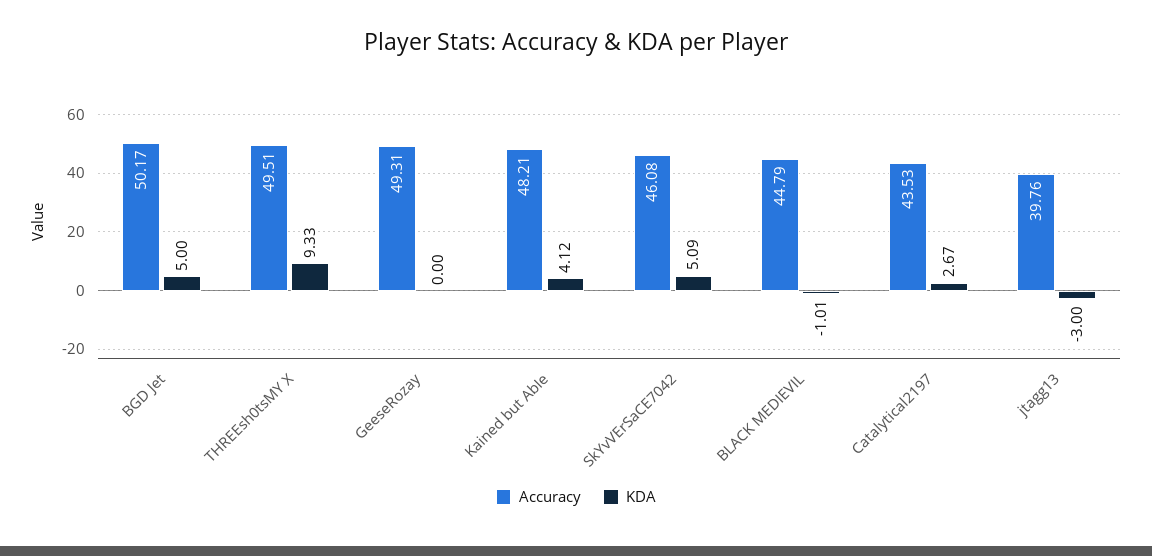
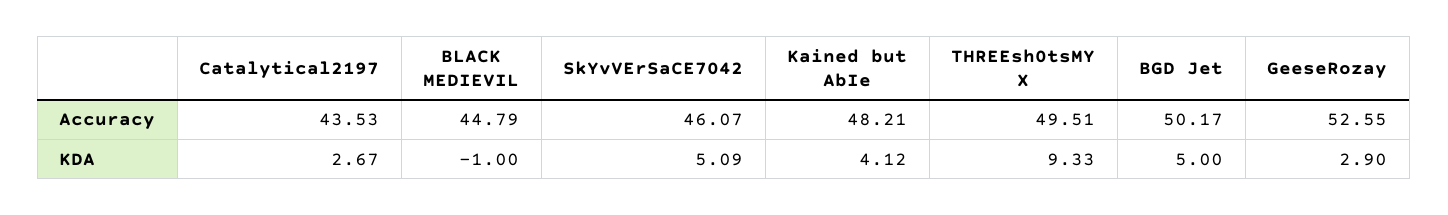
Accuracy, GeeseRozay: 49.31 -> 52.55
KDA, GeeseRozay: 0 -> 2.9
Accuracy, SkYvVErSaCE7042: 46.08 -> 46.07
KDA, BLACK MEDIEVIL: -1.01 -> -1
Accuracy, jtagg13: 39.76 -> none
KDA, jtagg13: -3 -> none

